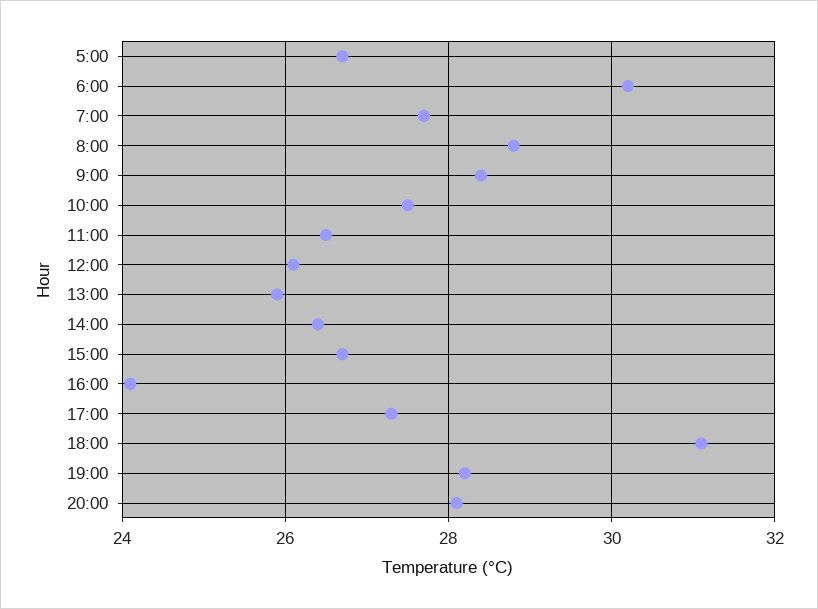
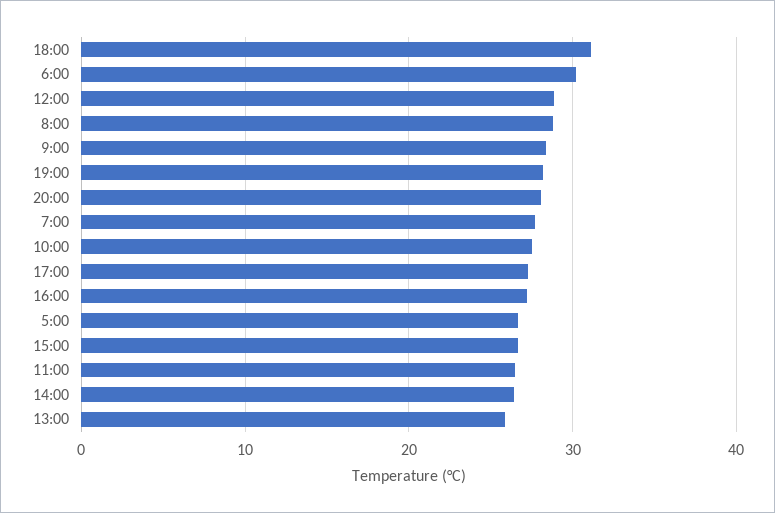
12:00: 26 -> 29
16:00: 24 -> 27

